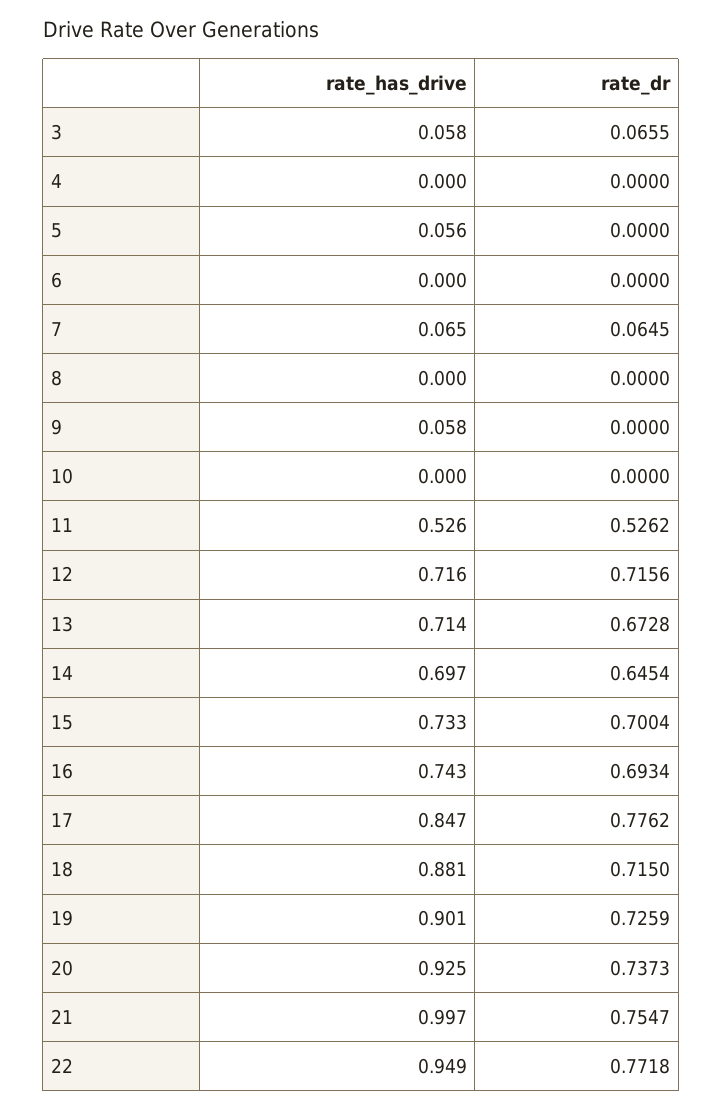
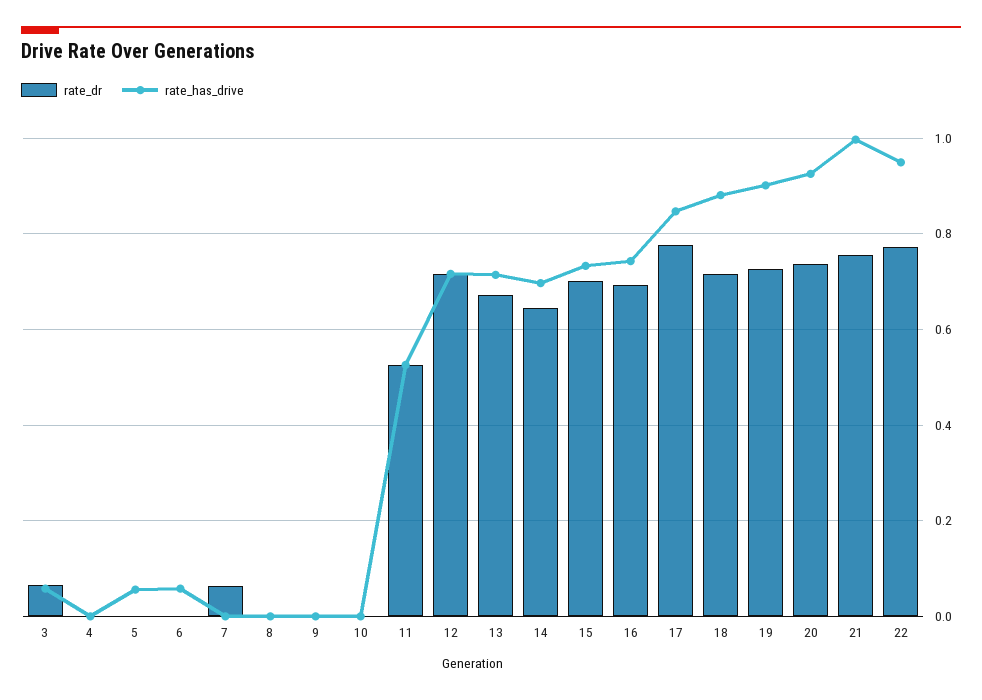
rate_has_drive, 6: 0 -> 0.06
rate_has_drive, 7: 0.065 -> 0
rate_has_drive, 9: 0.058 -> 0

